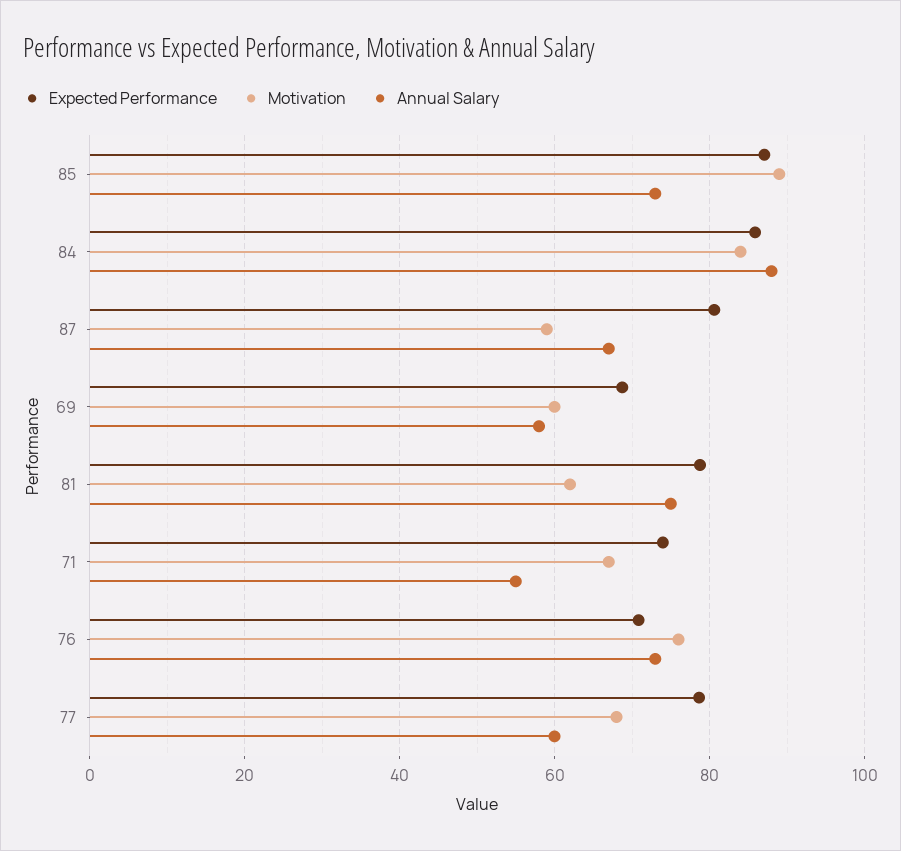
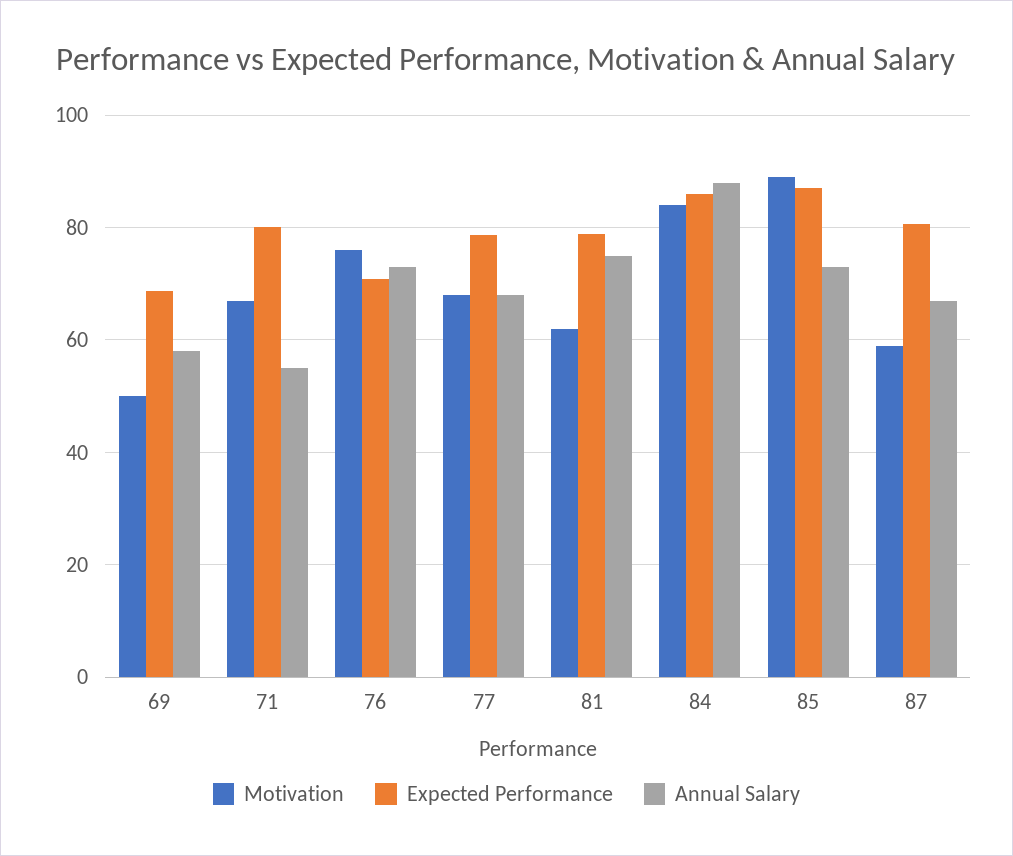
Motivation, 69: 60 -> 50
Expected Performance, 71: 74 -> 80
Annual Salary, 77: 60 -> 68

